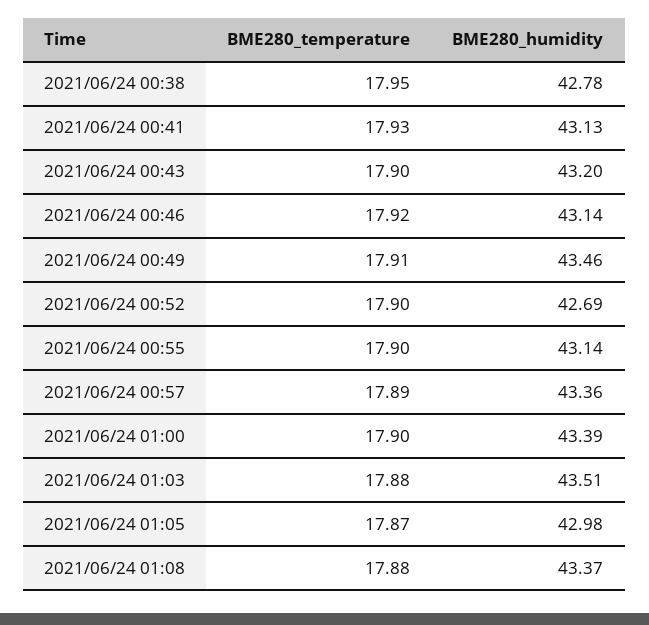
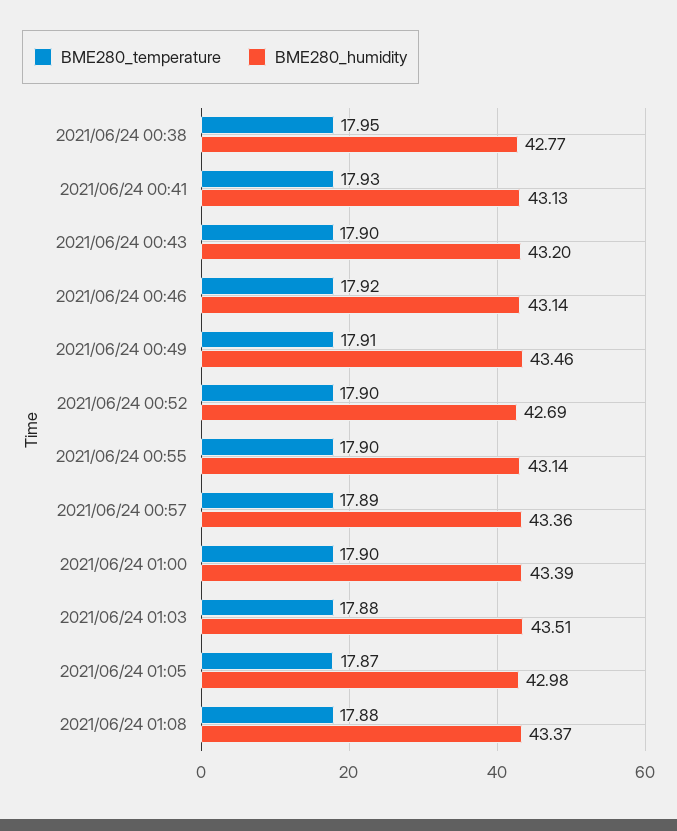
BME280_humidity, 2021/06/24 00:38: 42.78 -> 42.77

